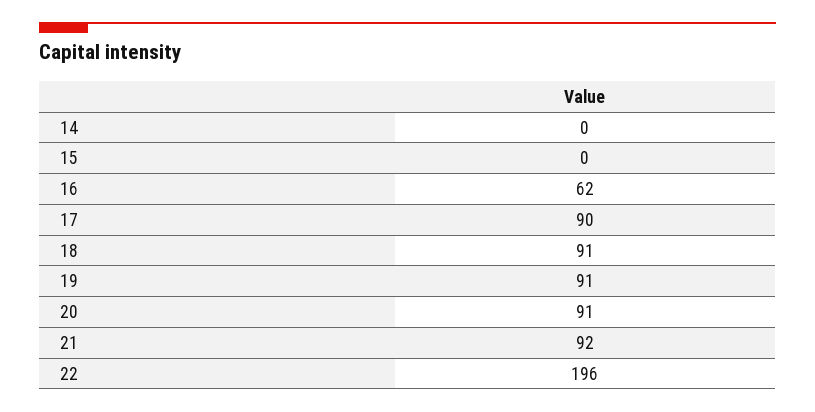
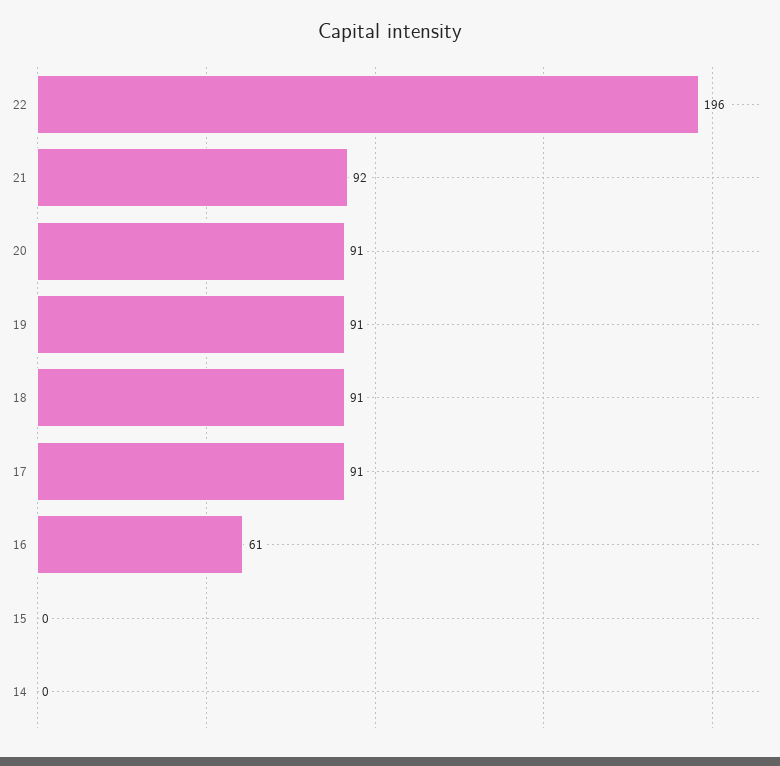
16: 62 -> 61
17: 90 -> 91

